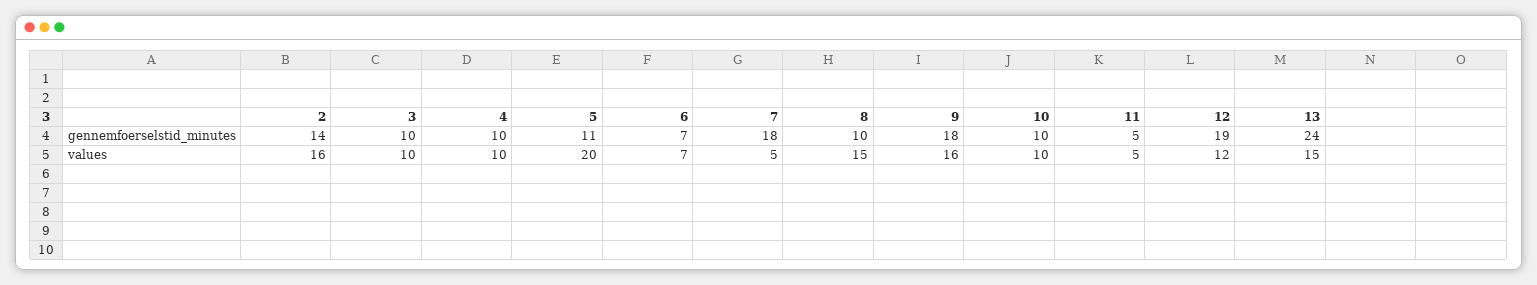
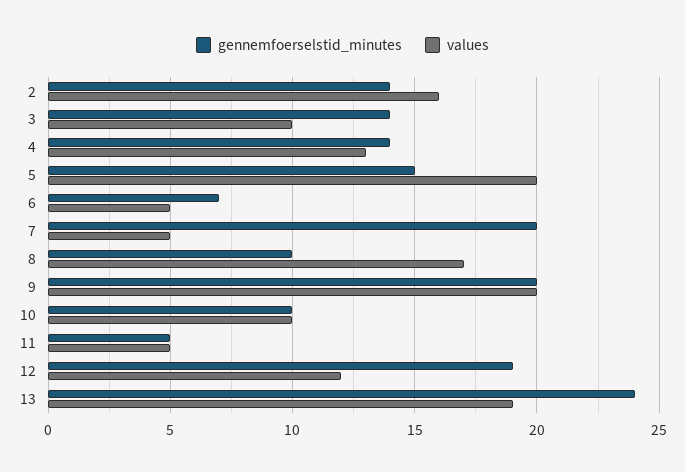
gennemfoerselstid_minutes, 3: 10 -> 14
gennemfoerselstid_minutes, 4: 10 -> 14
gennemfoerselstid_minutes, 5: 11 -> 15
gennemfoerselstid_minutes, 7: 18 -> 20
gennemfoerselstid_minutes, 9: 18 -> 20
values, 4: 10 -> 13
values, 6: 7 -> 5
values, 8: 15 -> 17
values, 9: 16 -> 20
values, 13: 15 -> 19

